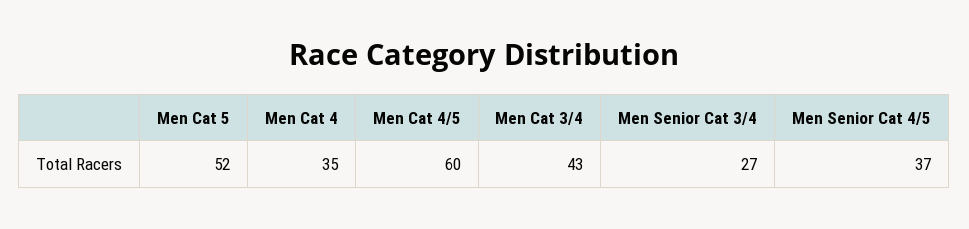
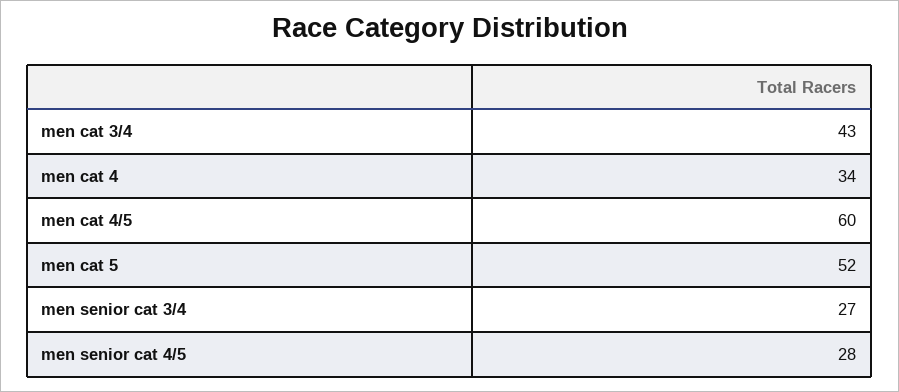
Men Cat 4: 35 -> 34
Men Senior Cat 4/5: 37 -> 28

